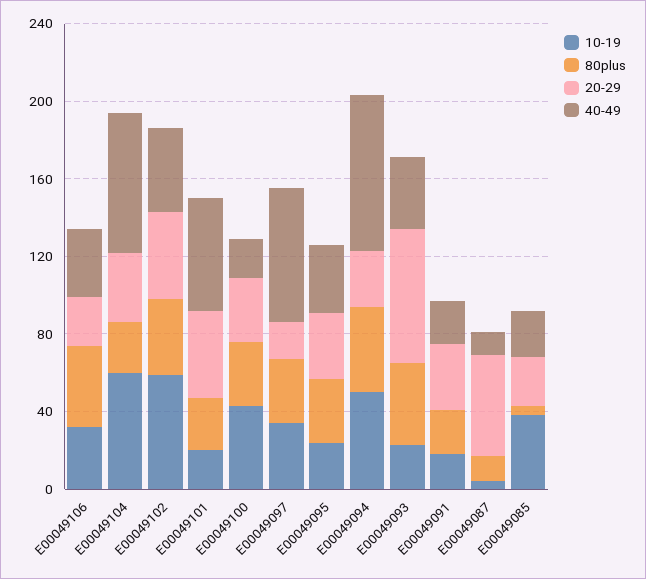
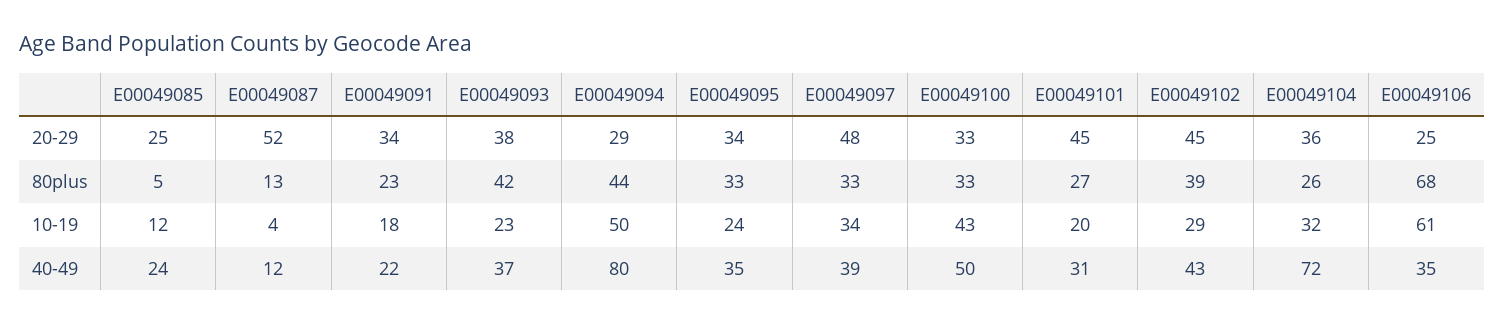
10-19, E00049106: 30 -> 61
80plus, E00049106: 40 -> 68
10-19, E00049104: 60 -> 32
10-19, E00049102: 60 -> 29
40-49, E00049101: 60 -> 31
40-49, E00049100: 20 -> 50
20-29, E00049097: 20 -> 48
40-49, E00049097: 70 -> 39
20-29, E00049093: 70 -> 38
10-19, E00049085: 40 -> 12

